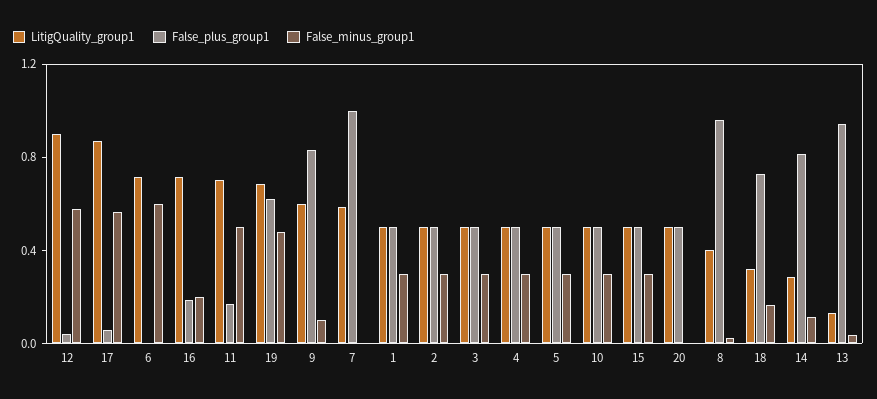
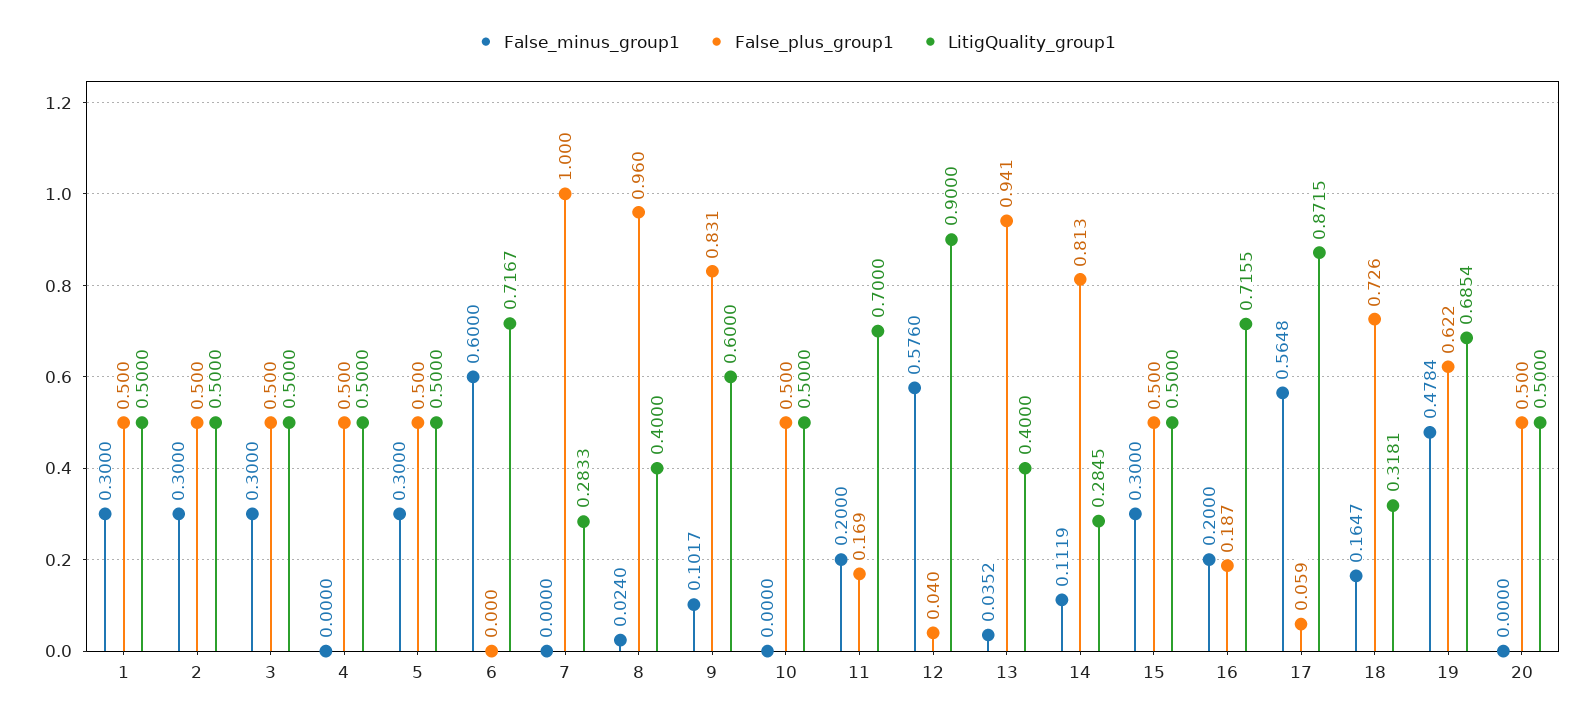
False_minus_group1, 11: 0.5 -> 0.2
LitigQuality_group1, 7: 0.6 -> 0.2833
False_minus_group1, 4: 0.3 -> 0
False_minus_group1, 10: 0.3 -> 0
LitigQuality_group1, 13: 0.1 -> 0.4

